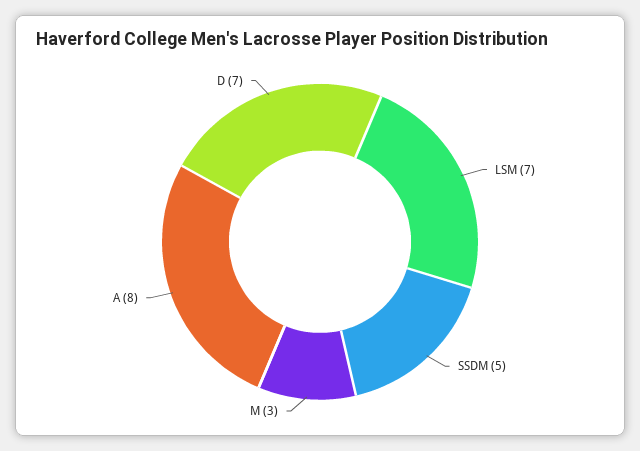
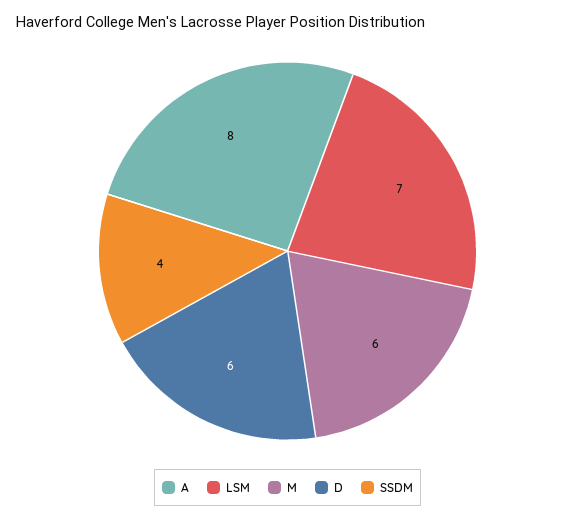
SSDM: 5 -> 4
M: 3 -> 6
D: 7 -> 6

